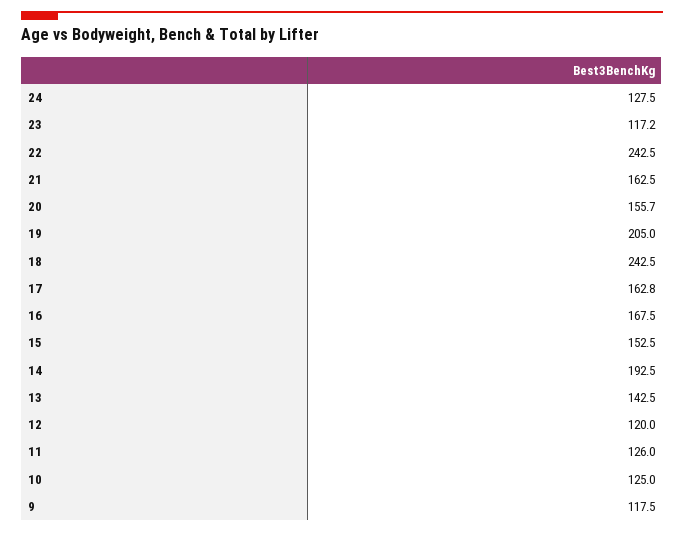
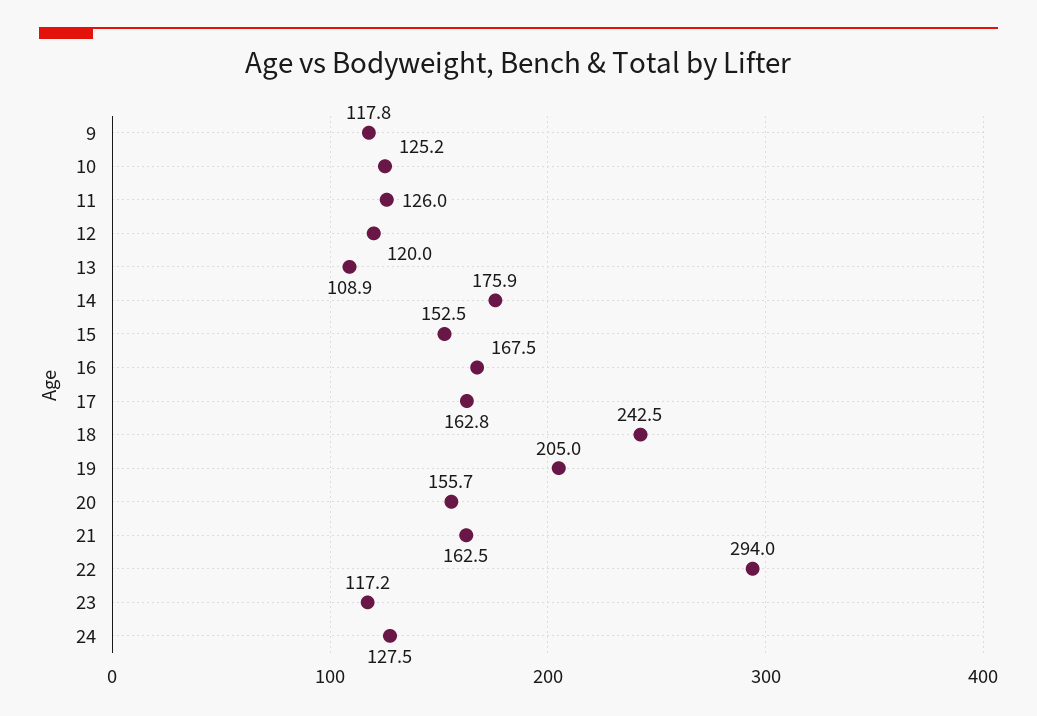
22: 242.5 -> 294
14: 192.5 -> 175.9
13: 142.5 -> 108.9
10: 125 -> 125.2
9: 117.5 -> 117.8

